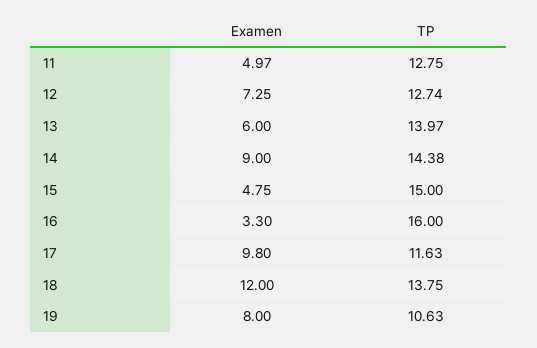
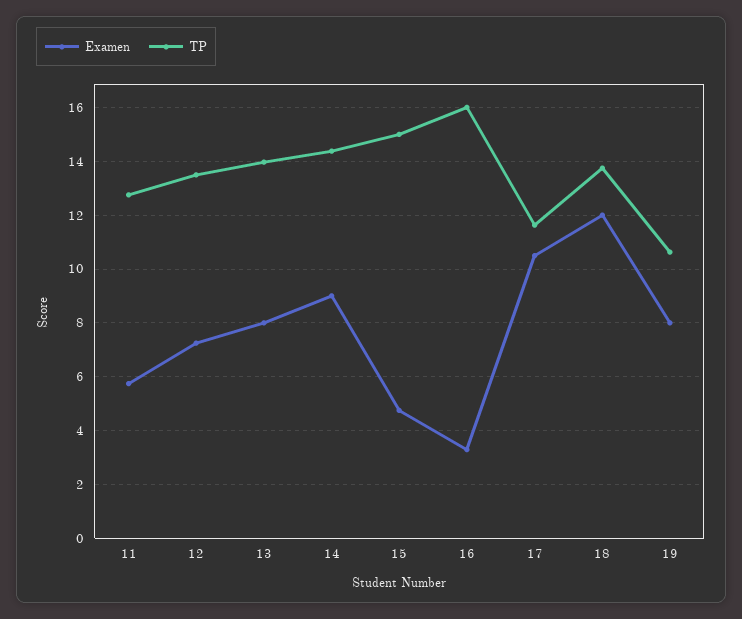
Examen, 11: 4.97 -> 5.75
TP, 12: 12.74 -> 13.5
Examen, 13: 6 -> 8
Examen, 17: 9.8 -> 10.5

